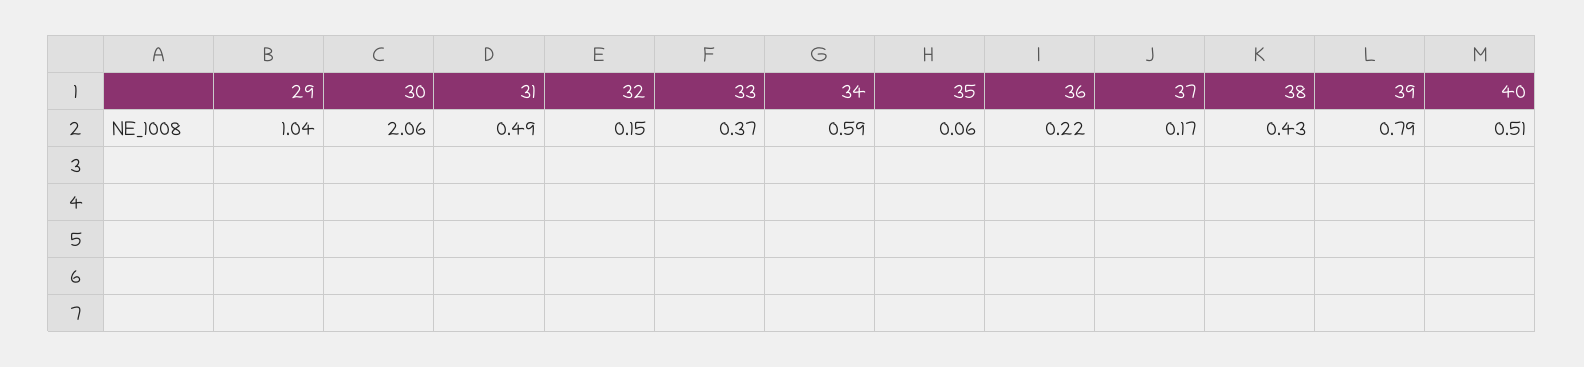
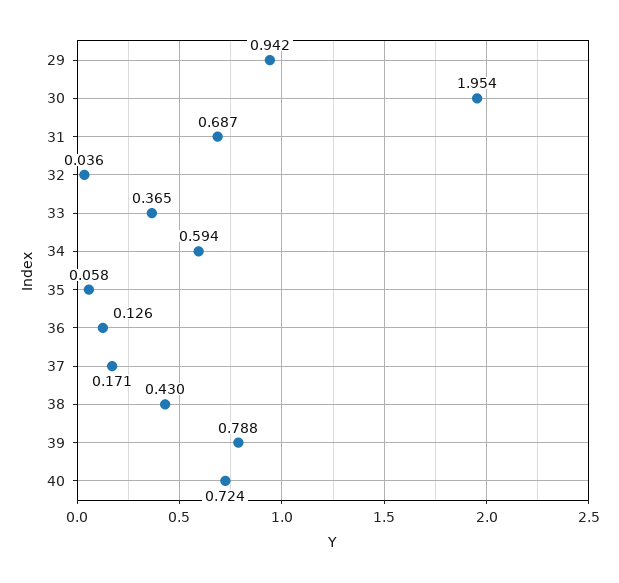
29: 1.04 -> 0.942
30: 2.06 -> 1.954
31: 0.49 -> 0.687
32: 0.15 -> 0.036
36: 0.22 -> 0.126
40: 0.51 -> 0.724

